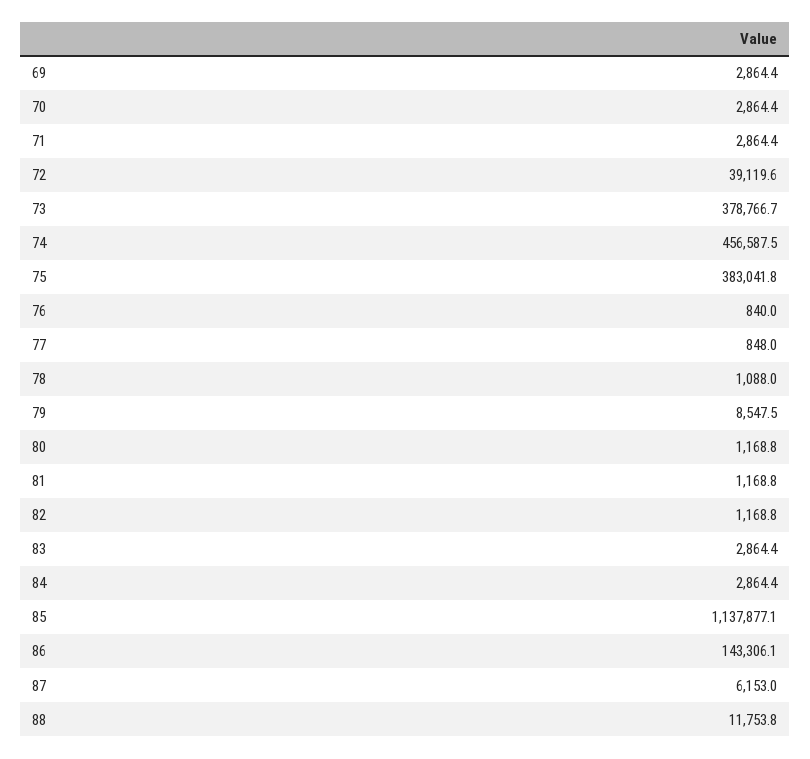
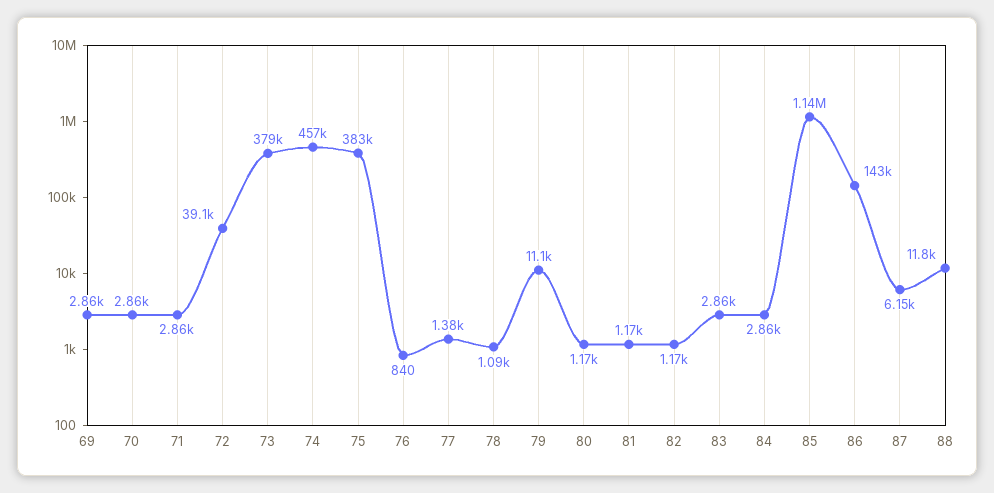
77: 848 -> 1380
79: 8547.5 -> 11100

